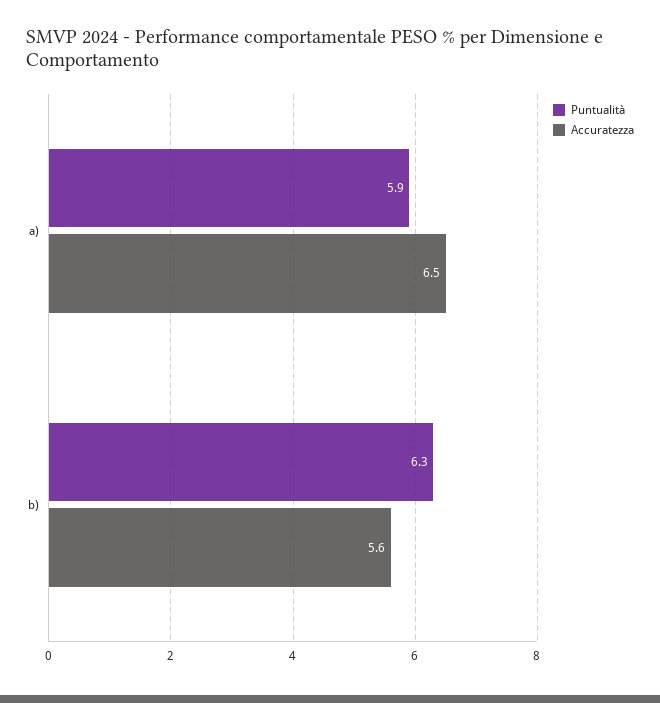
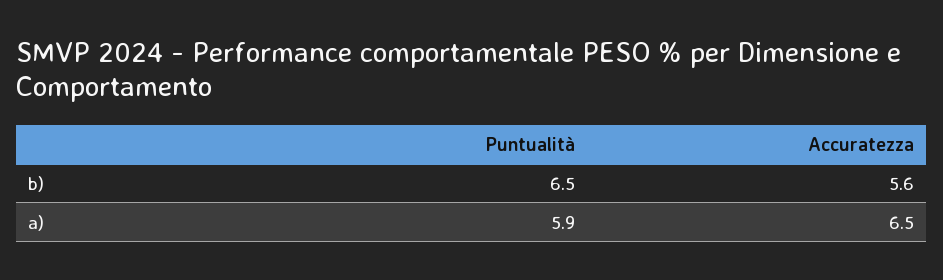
Puntualità, b): 6.3 -> 6.5

